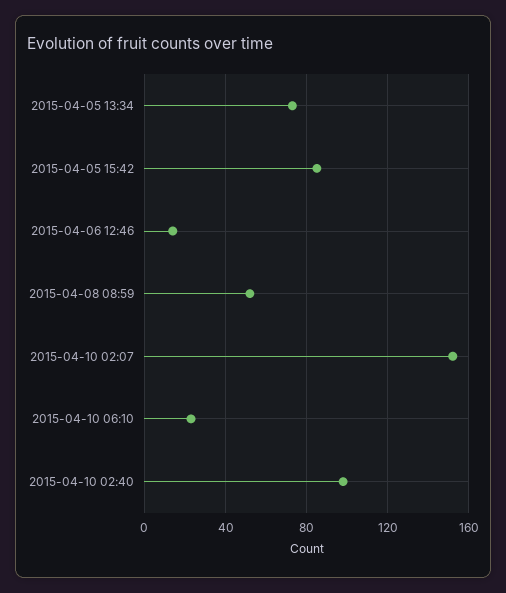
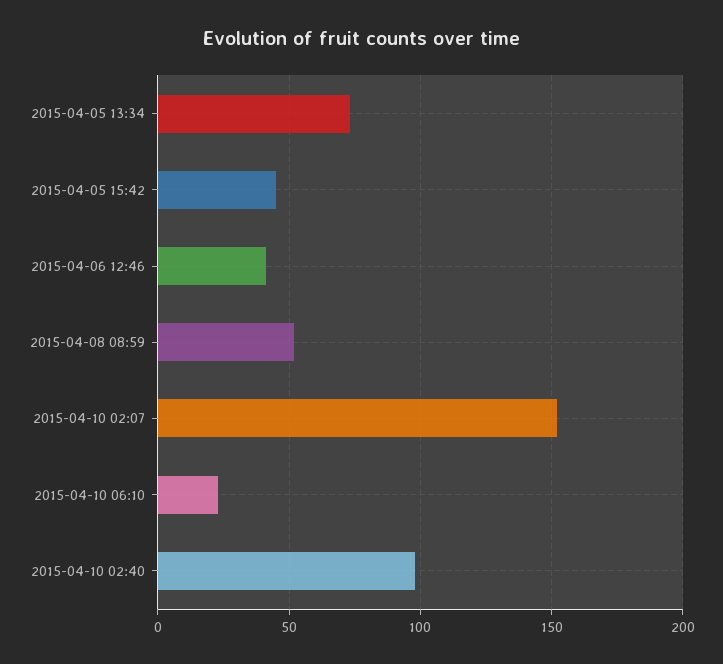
2015-04-05 15:42: 85 -> 45
2015-04-06 12:46: 15 -> 40

